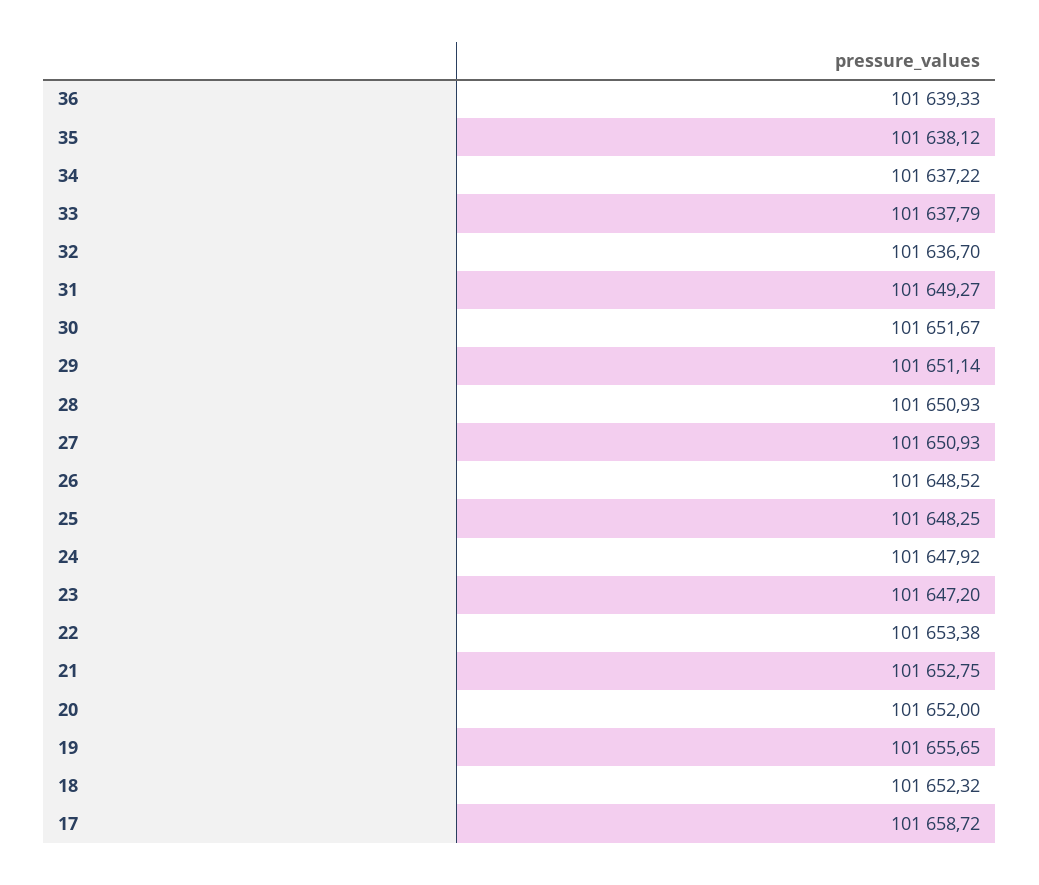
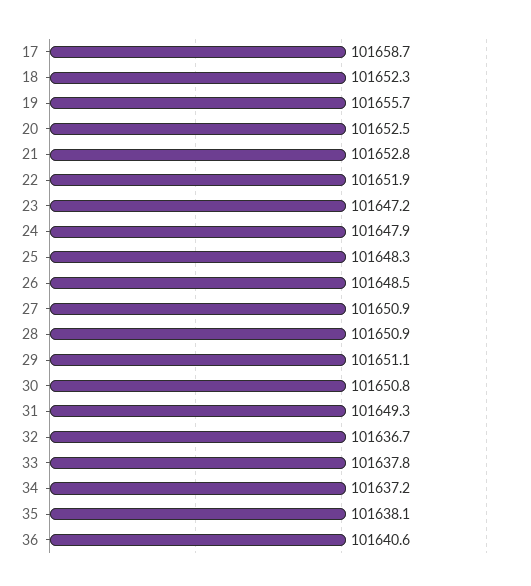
36: 101639.33 -> 101640.6
30: 101651.67 -> 101650.8
22: 101653.38 -> 101651.9
20: 101652 -> 101652.5

